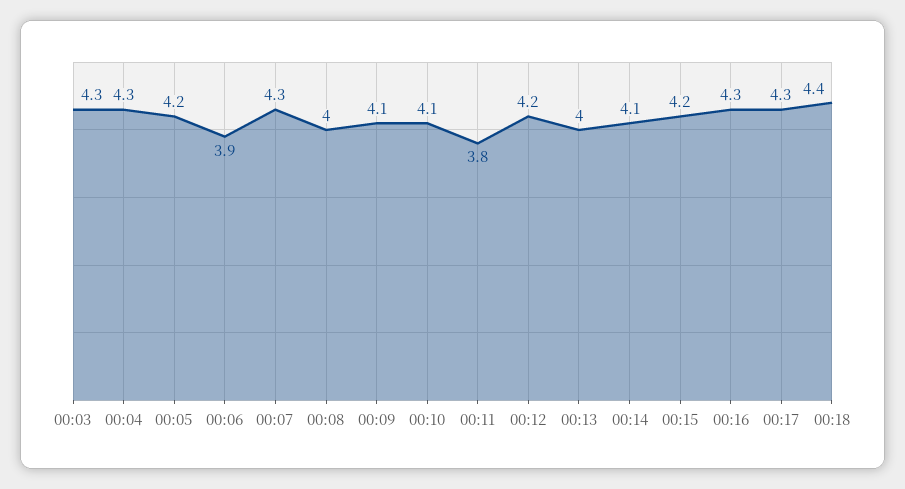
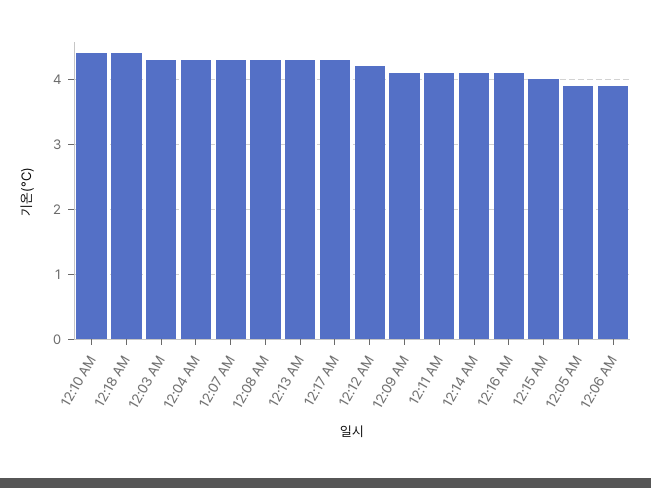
00:05: 4.2 -> 3.9
00:08: 4 -> 4.3
00:10: 4.1 -> 4.4
00:11: 3.8 -> 4.1
00:13: 4 -> 4.3
00:15: 4.2 -> 4
00:16: 4.3 -> 4.1

